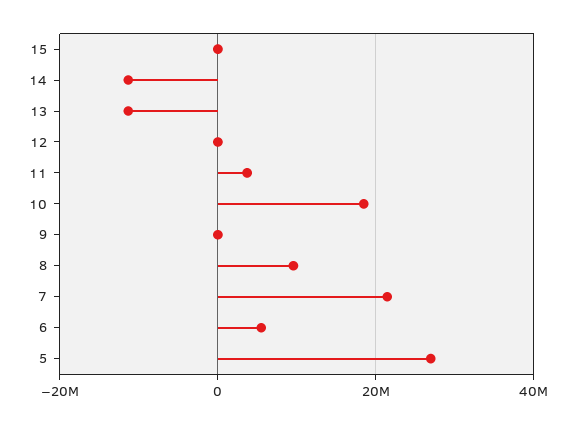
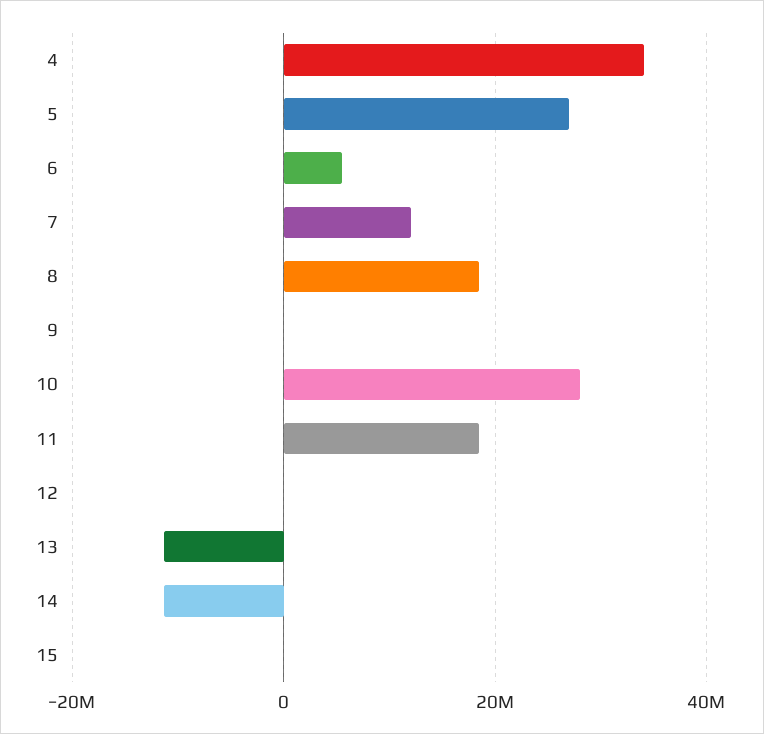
11: 4000000 -> 18000000
10: 18000000 -> 28000000
8: 10000000 -> 18000000
7: 22000000 -> 12000000
4: none -> 34000000

